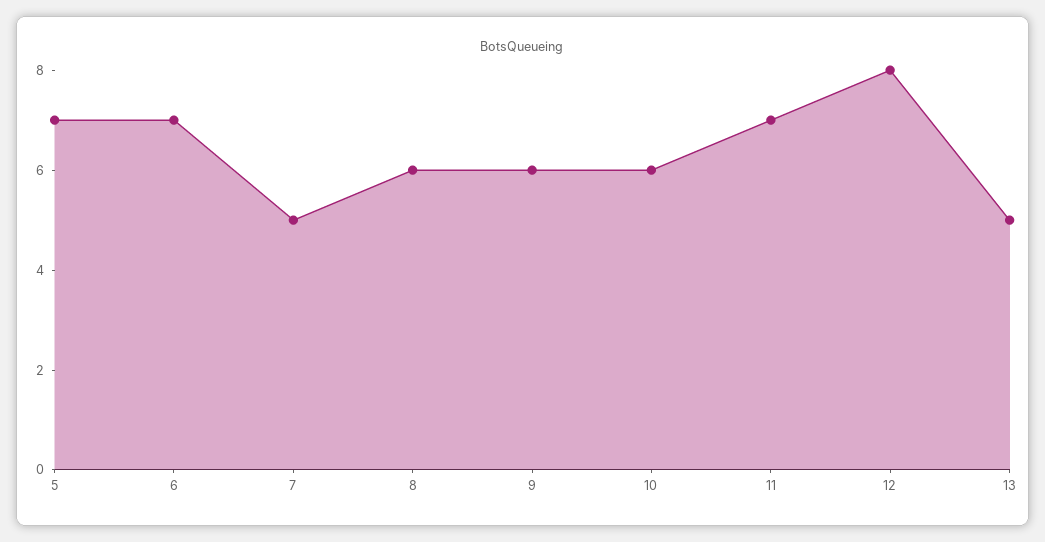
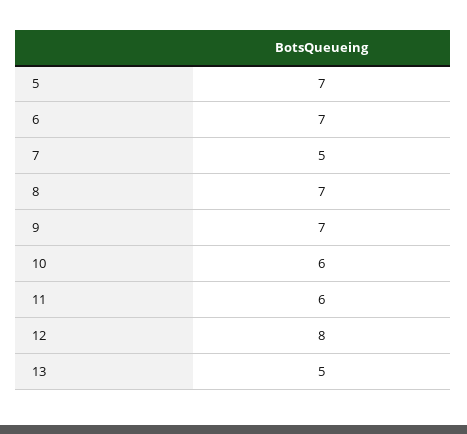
8: 6 -> 7
9: 6 -> 7
11: 7 -> 6

